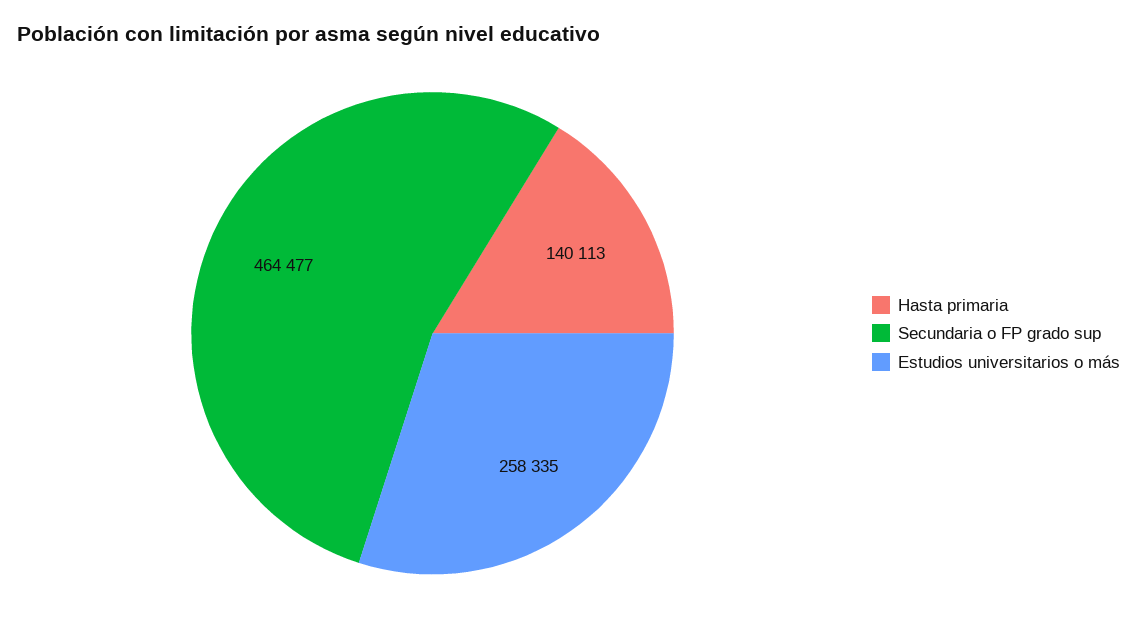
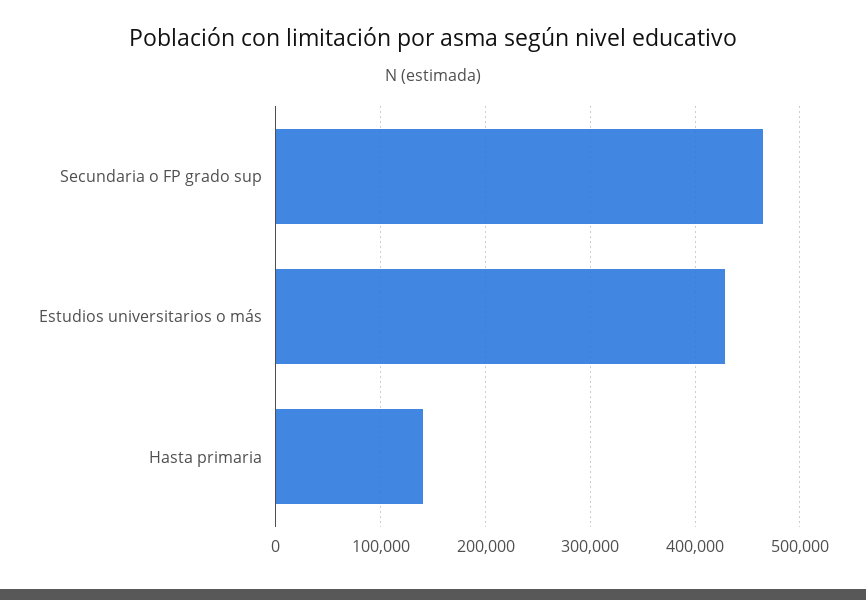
Estudios universitarios o más: 258335 -> 430000

